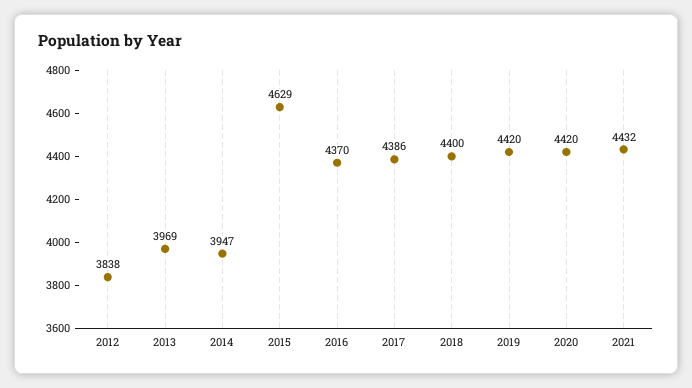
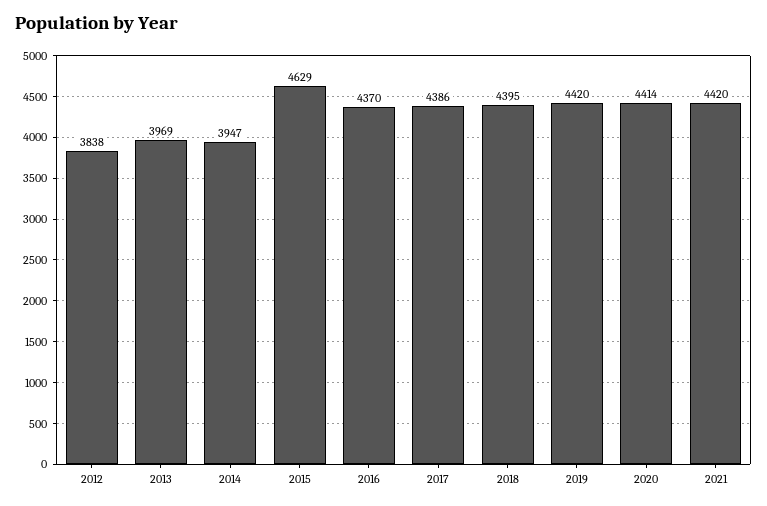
2018: 4400 -> 4395
2020: 4420 -> 4414
2021: 4432 -> 4420

